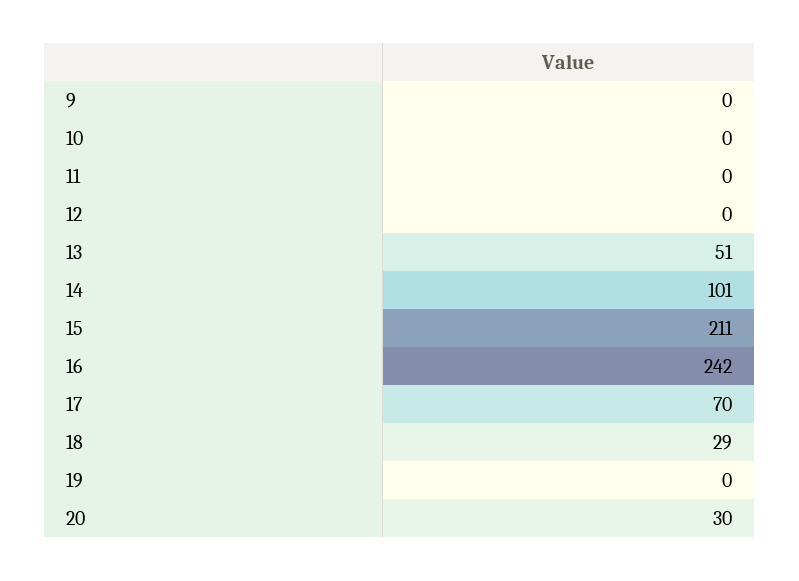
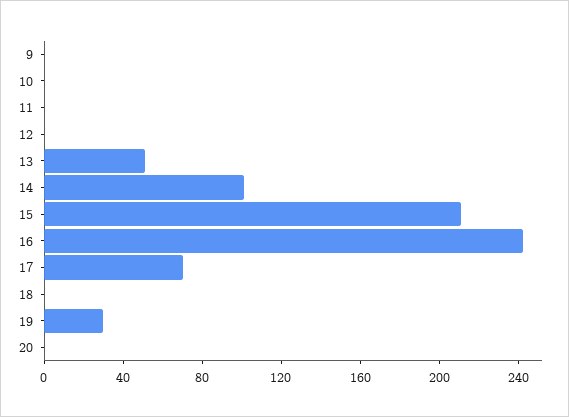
18: 29 -> 0
19: 0 -> 30
20: 30 -> 0

